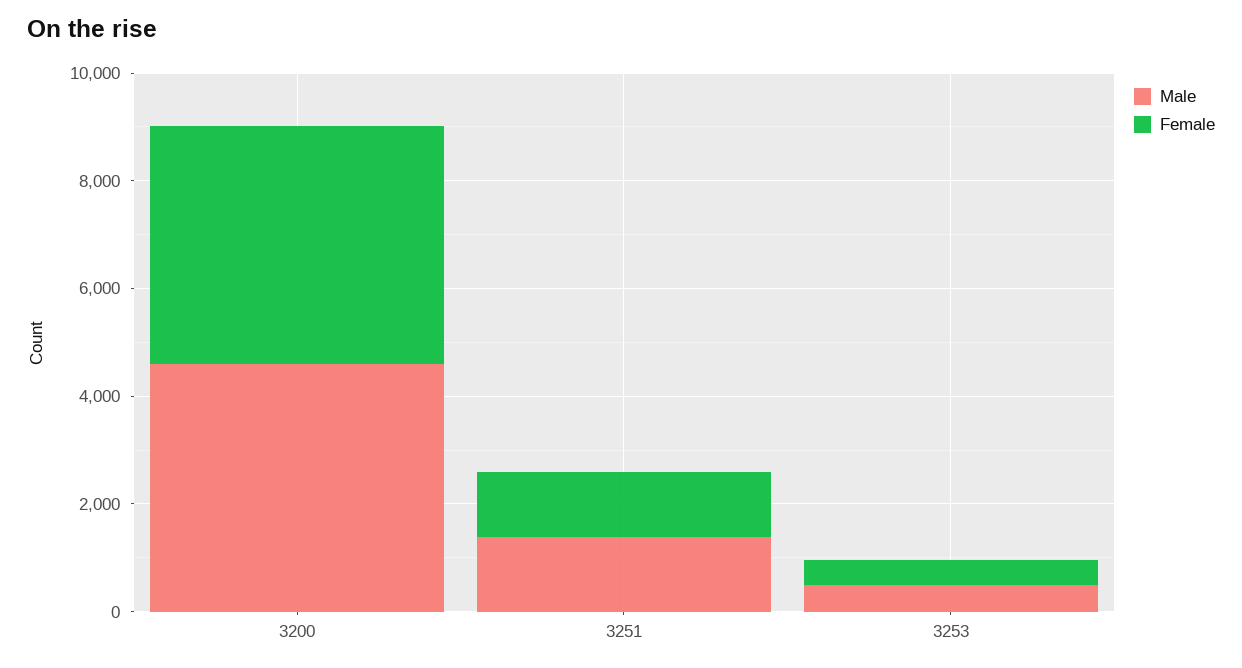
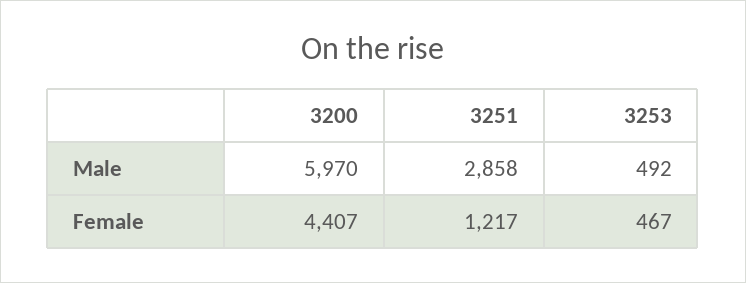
Male, 3200: 4500 -> 5970
Male, 3251: 1500 -> 2858

